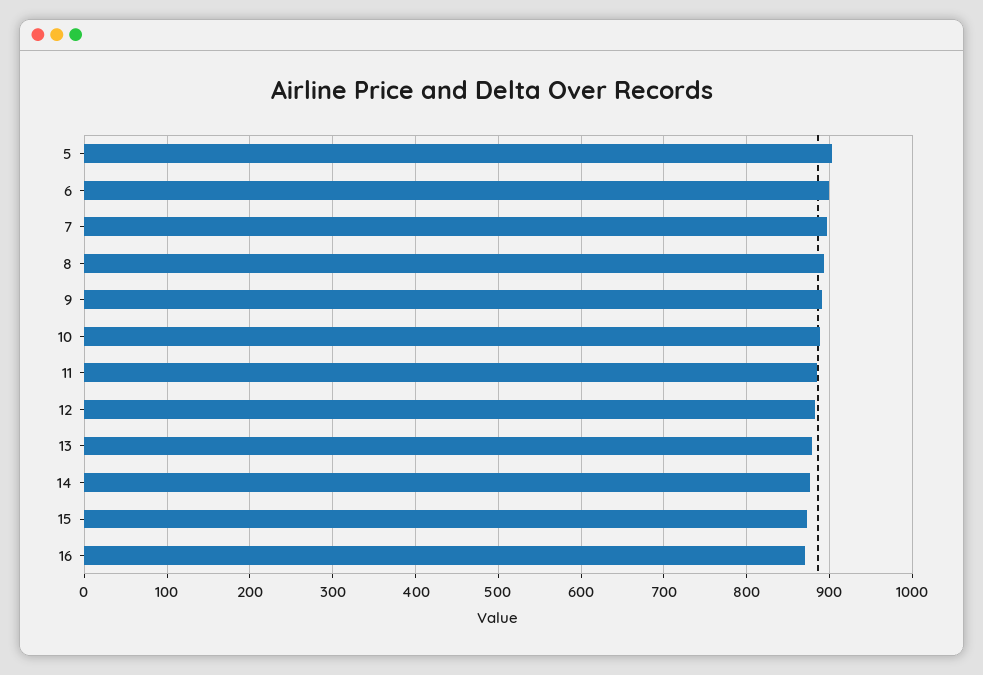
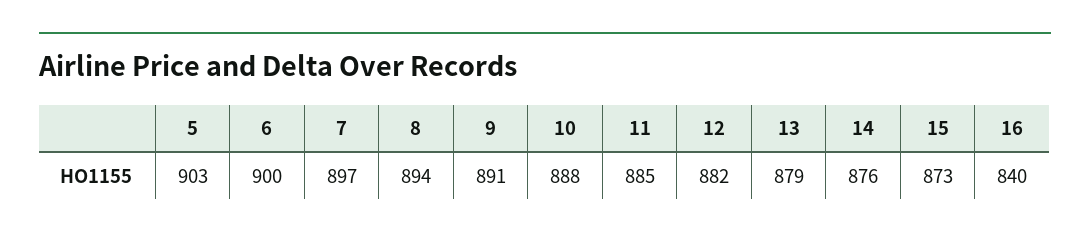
16: 870 -> 840

